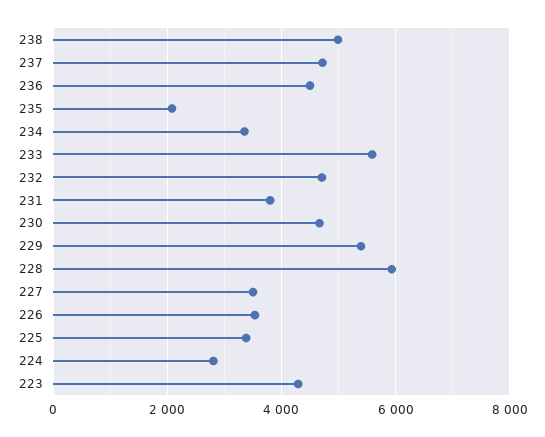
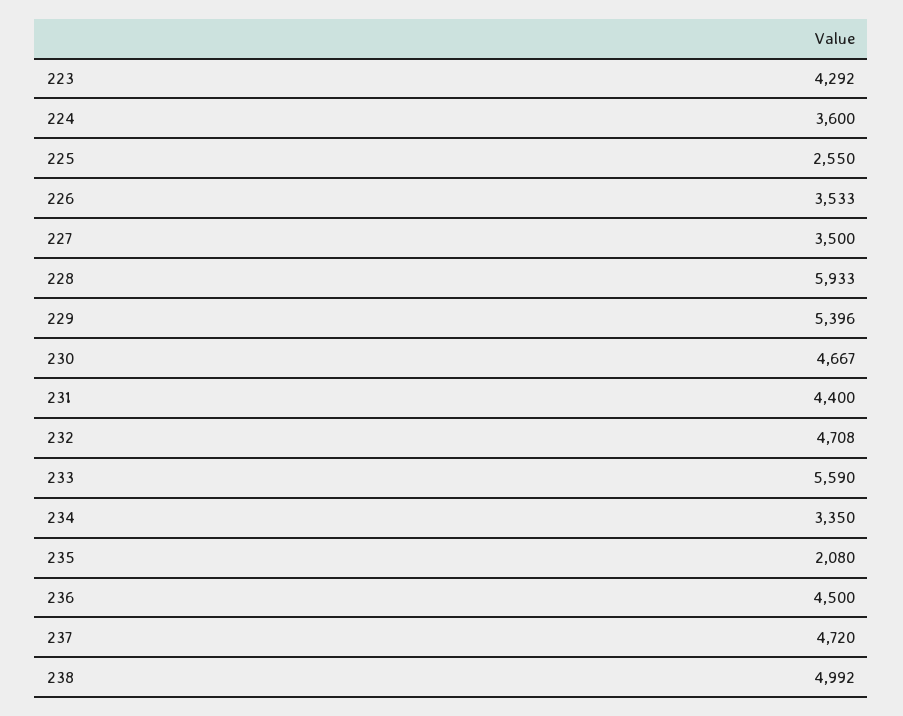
231: 3800 -> 4400
225: 3400 -> 2550
224: 2800 -> 3600

